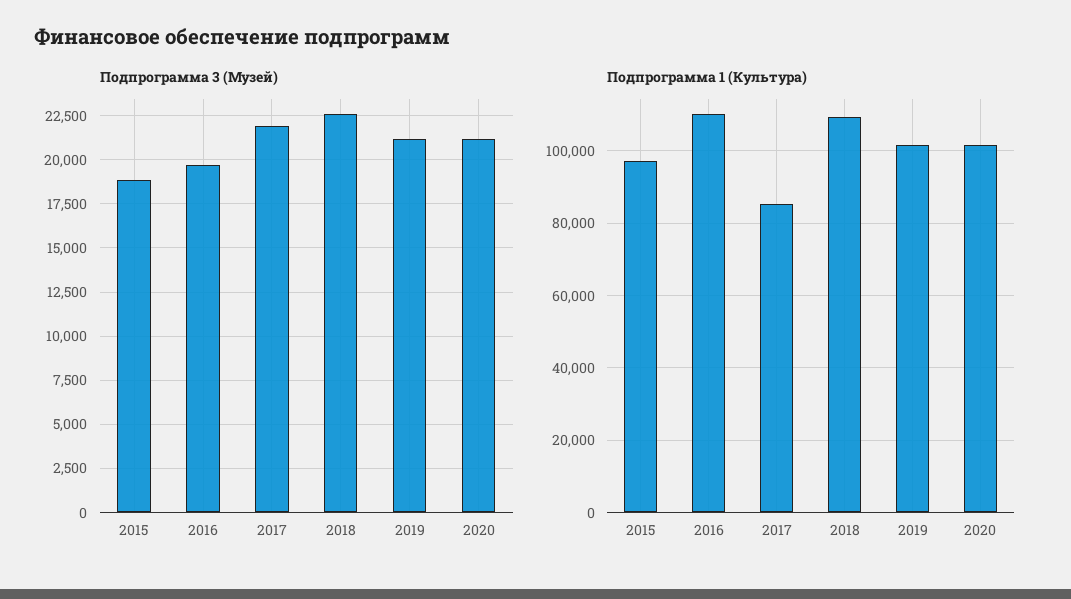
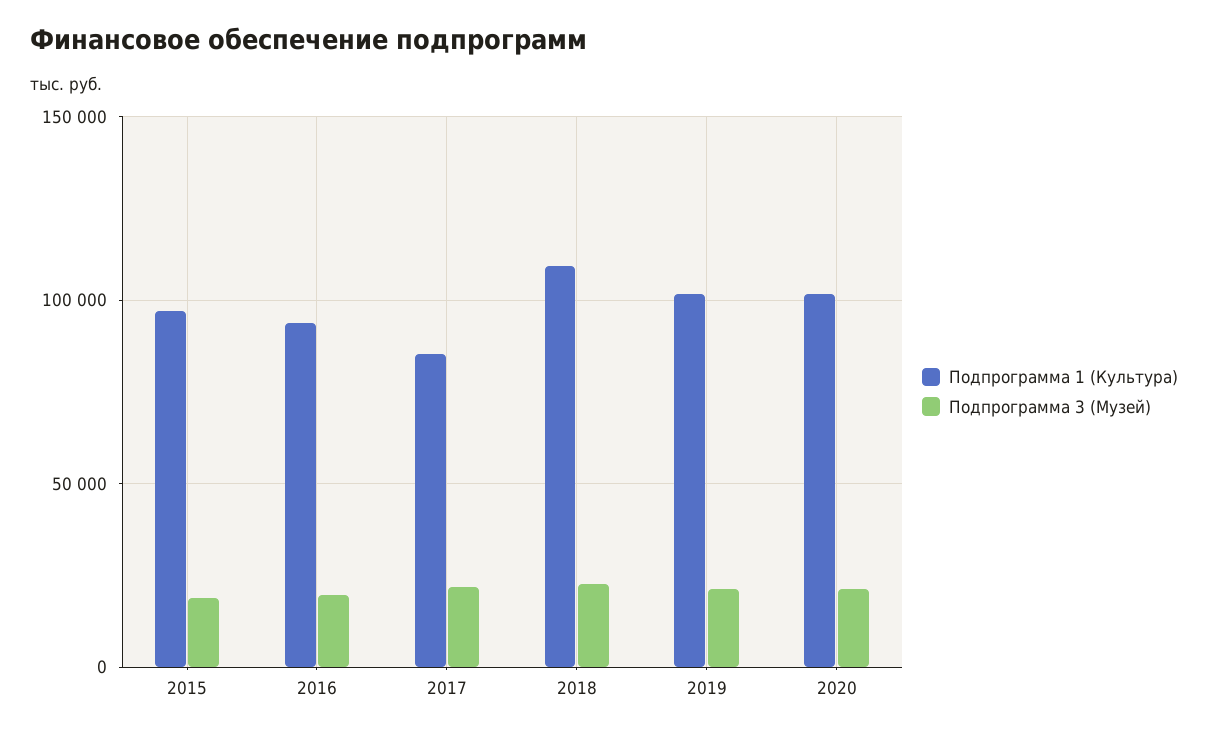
Подпрограмма 1 (Культура), 2016: 110000 -> 95000

